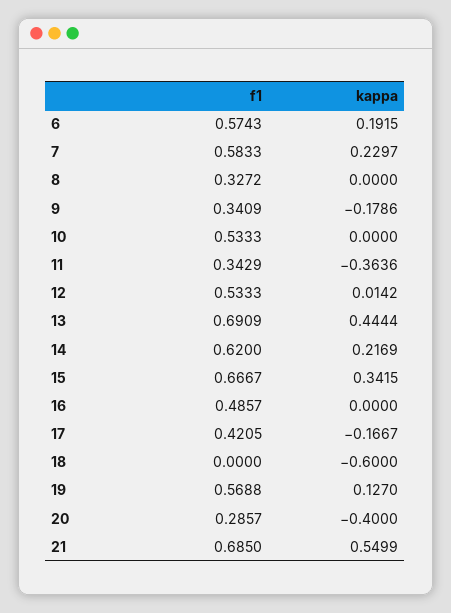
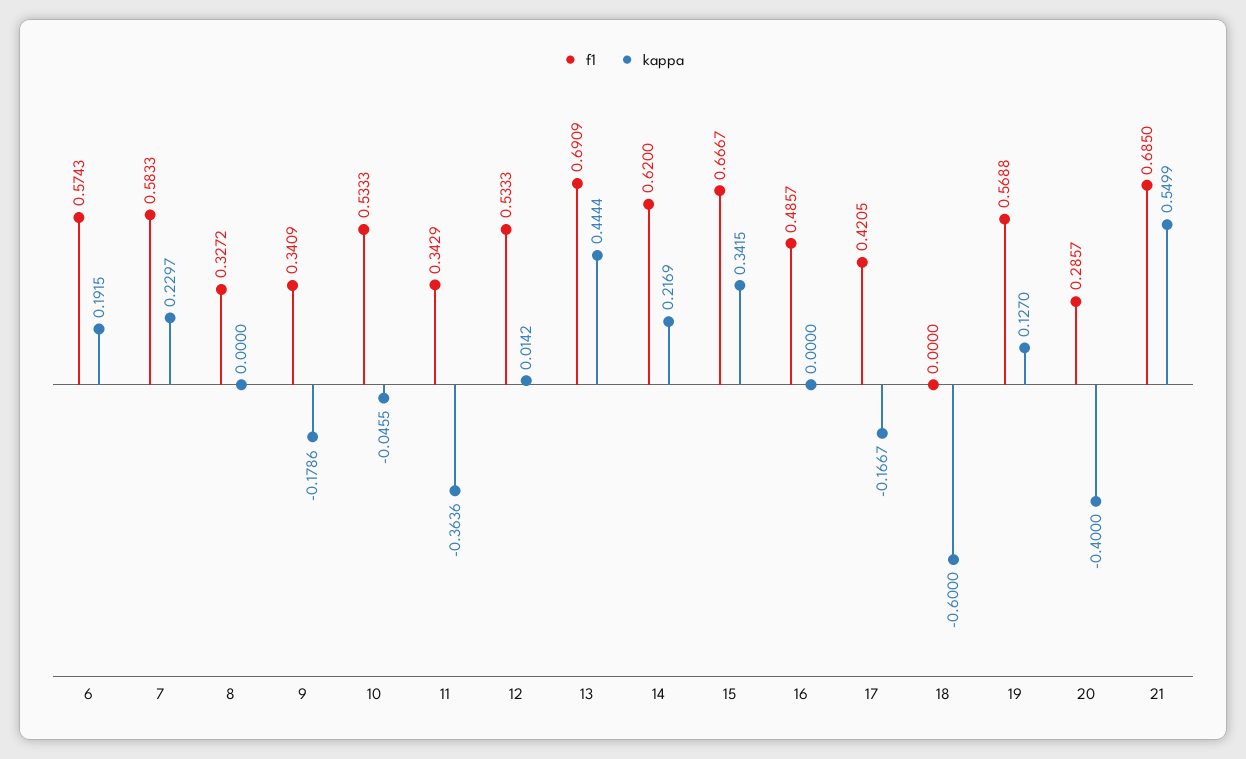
kappa, 10: 0 -> -0.0455

